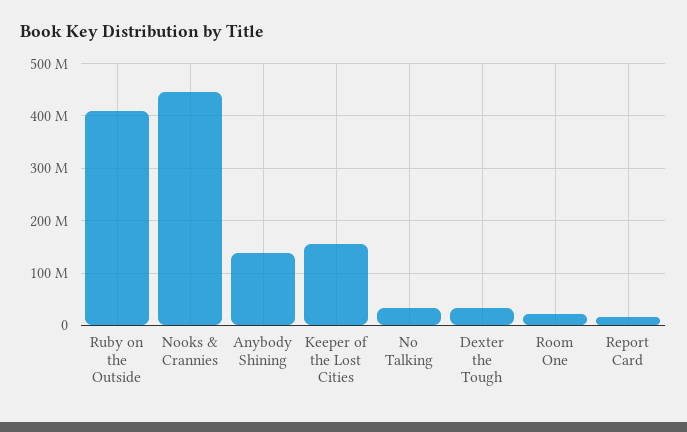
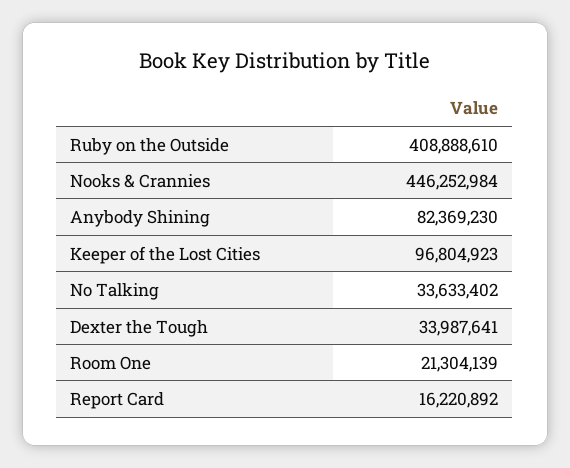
Anybody Shining: 140000000 -> 82369230
Keeper of the Lost Cities: 160000000 -> 96804923

